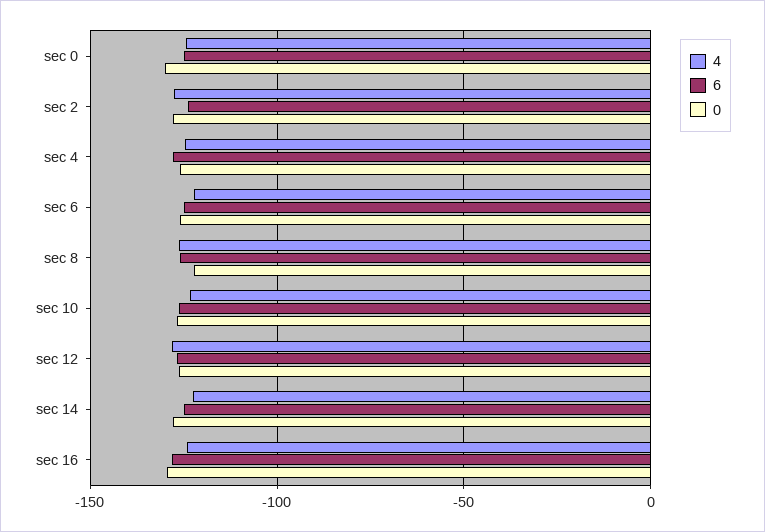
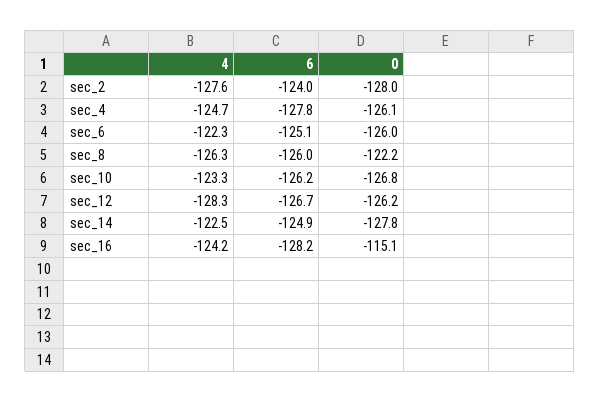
4, sec 0: -125 -> none
6, sec 0: -125 -> none
0, sec 0: -130 -> none
0, sec 16: -130 -> -115.1

